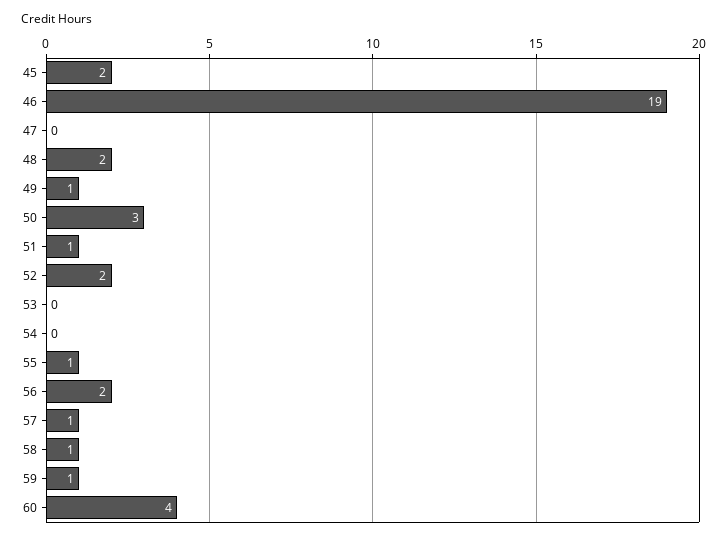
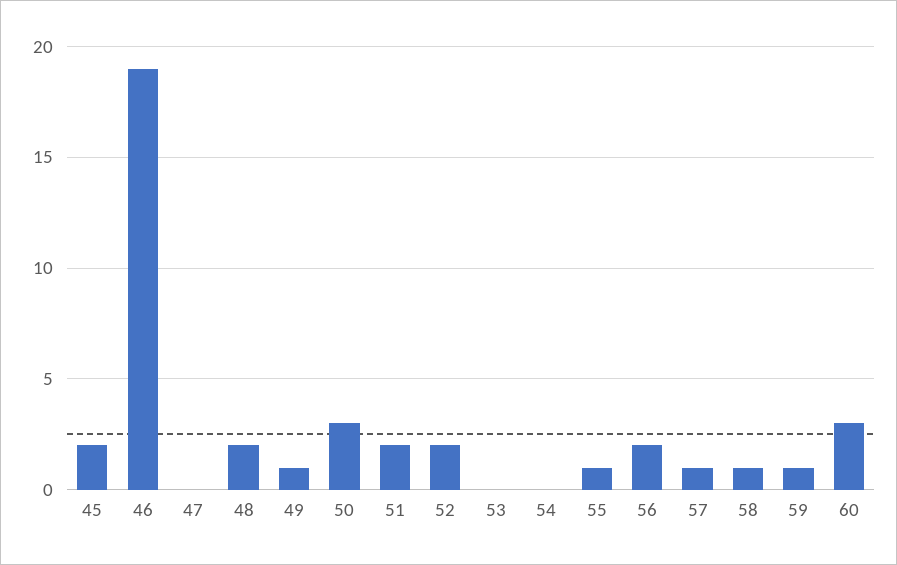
51: 1 -> 2
60: 4 -> 3

